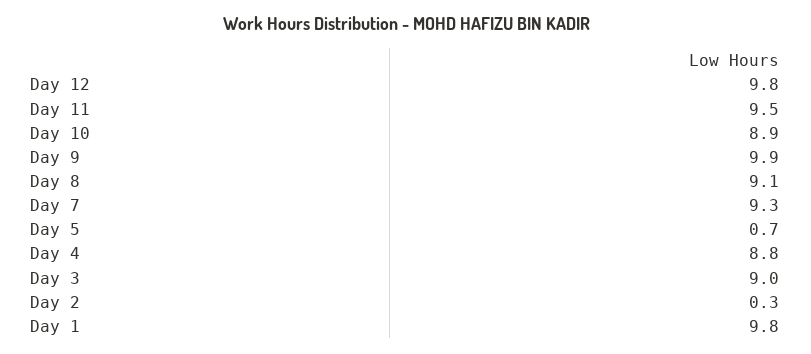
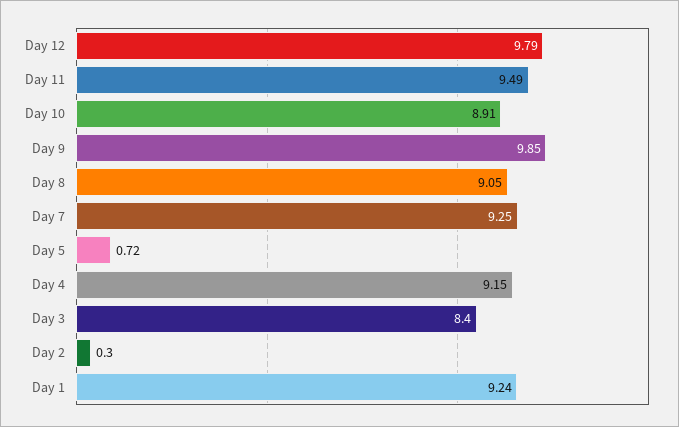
Day 4: 8.8 -> 9.15
Day 3: 9 -> 8.4
Day 1: 9.8 -> 9.24

